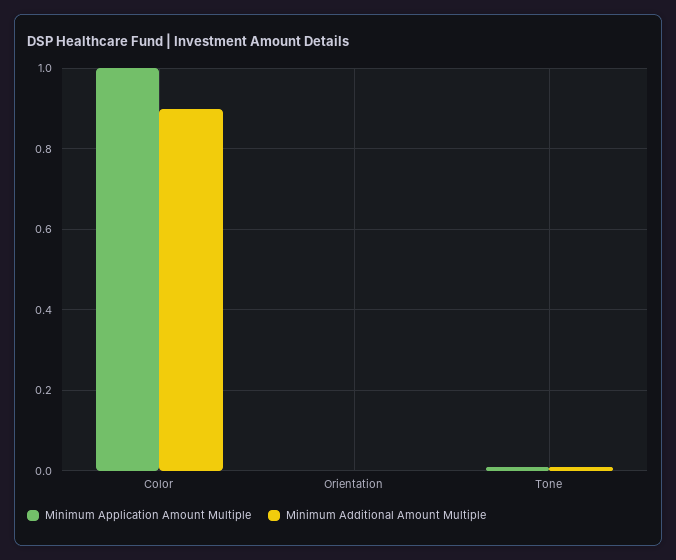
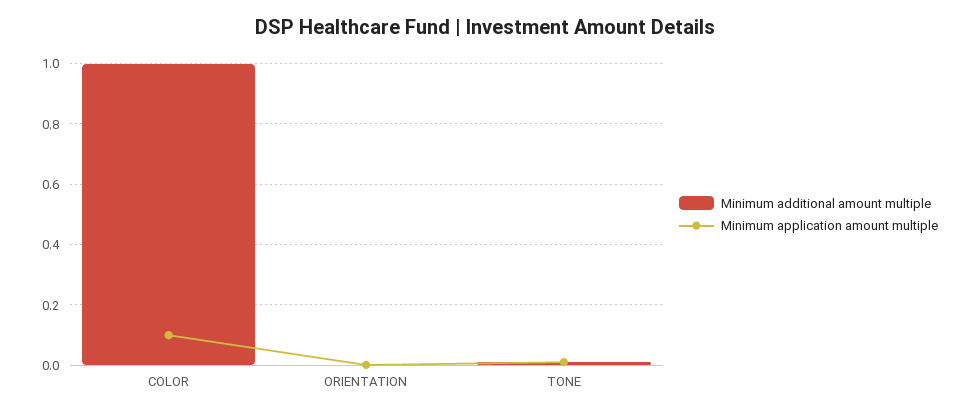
Minimum Application Amount Multiple, Color: 1 -> 0.1
Minimum Additional Amount Multiple, Color: 0.9 -> 1

